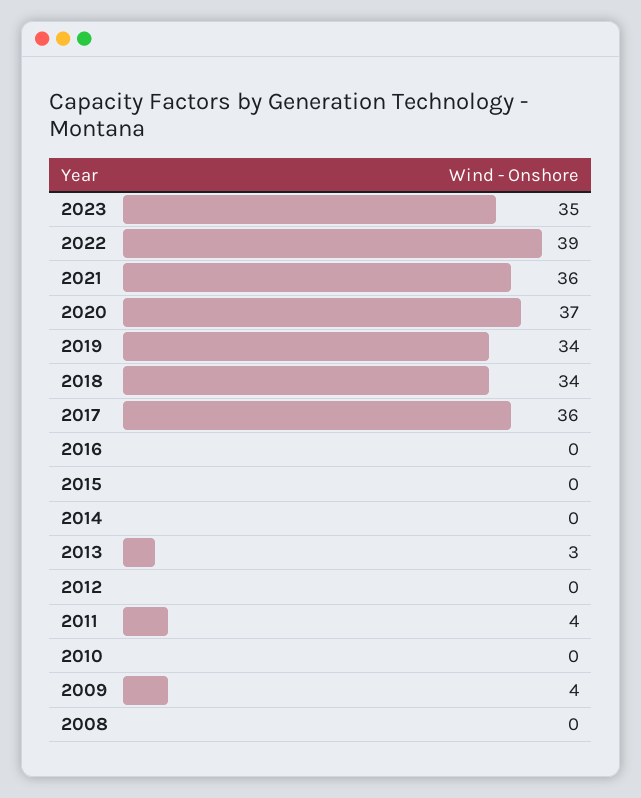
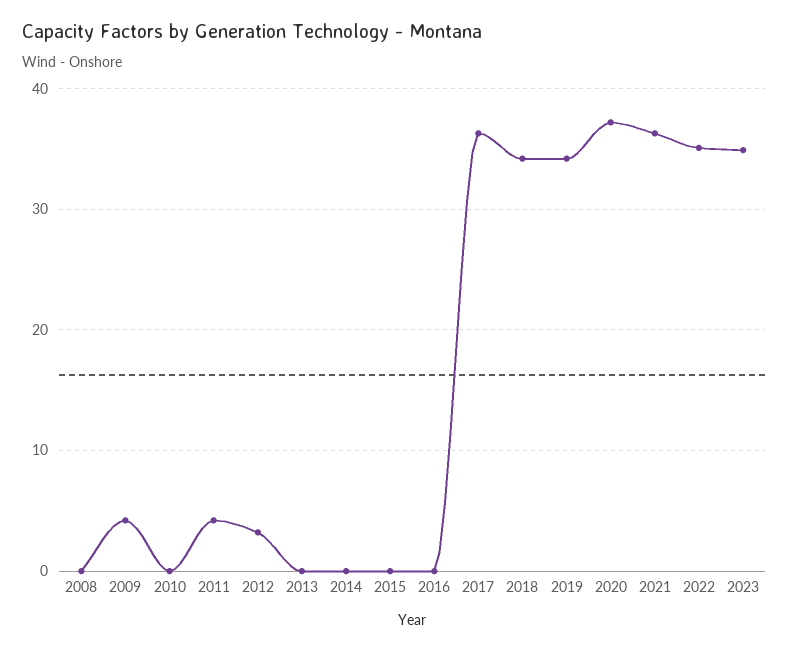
2022: 39 -> 35
2013: 3 -> 0
2012: 0 -> 3

